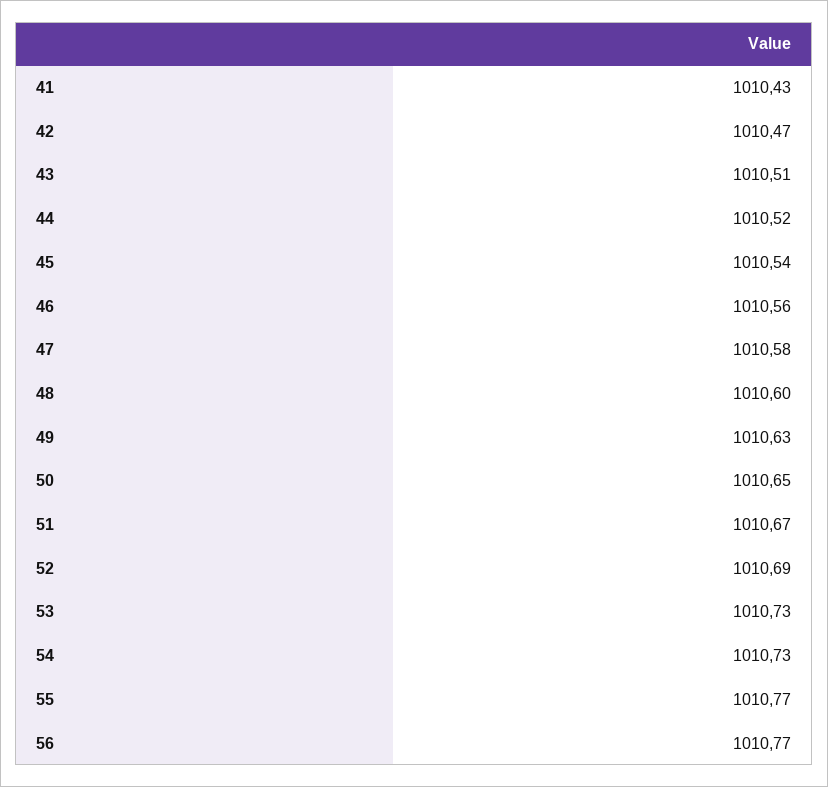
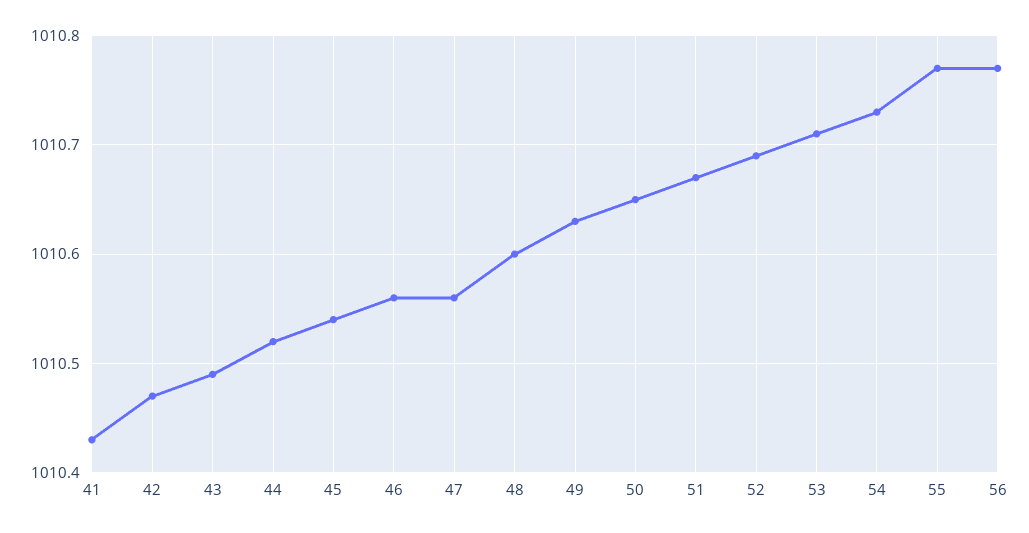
43: 1010.51 -> 1010.49
47: 1010.58 -> 1010.56
53: 1010.73 -> 1010.71

